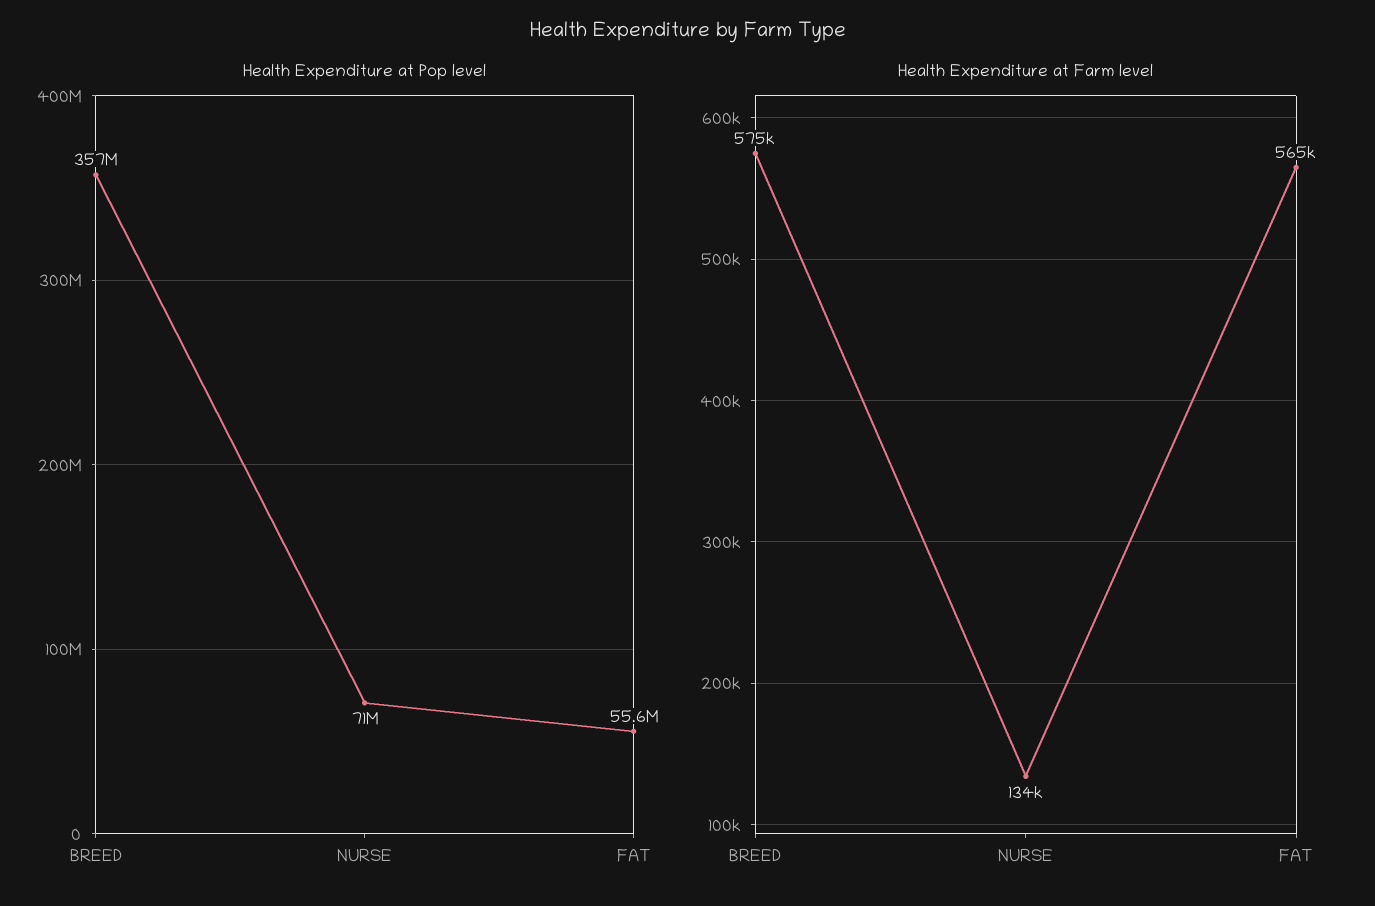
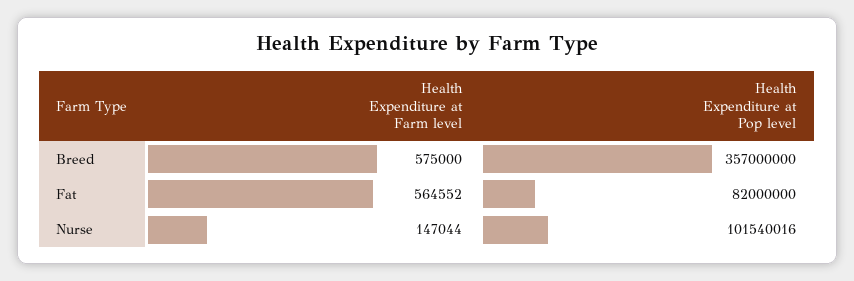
Health Expenditure at Pop level, NURSE: 71000000 -> 101540016
Health Expenditure at Pop level, FAT: 55600000 -> 82000000
Health Expenditure at Farm level, NURSE: 134000 -> 147044

